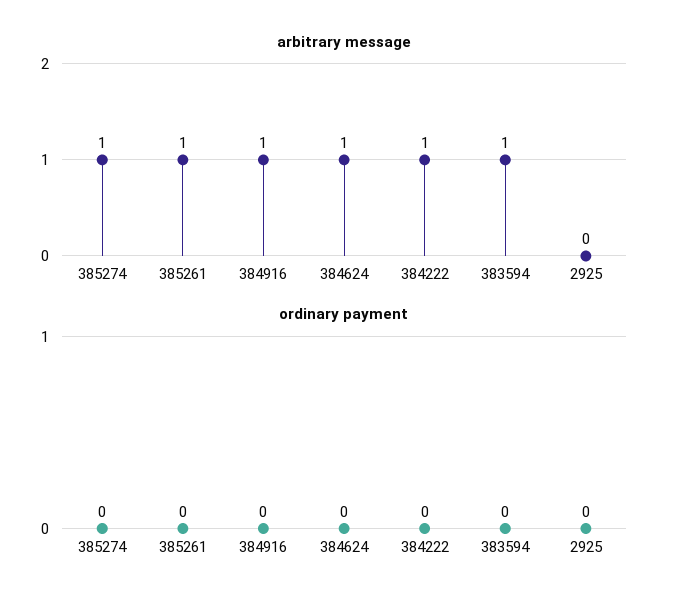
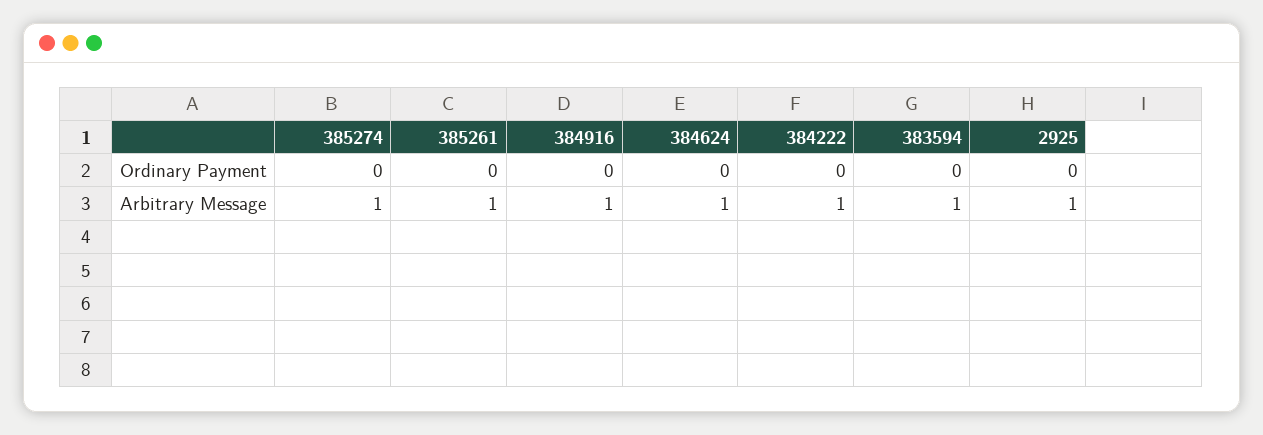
arbitrary message, 2925: 0 -> 1

